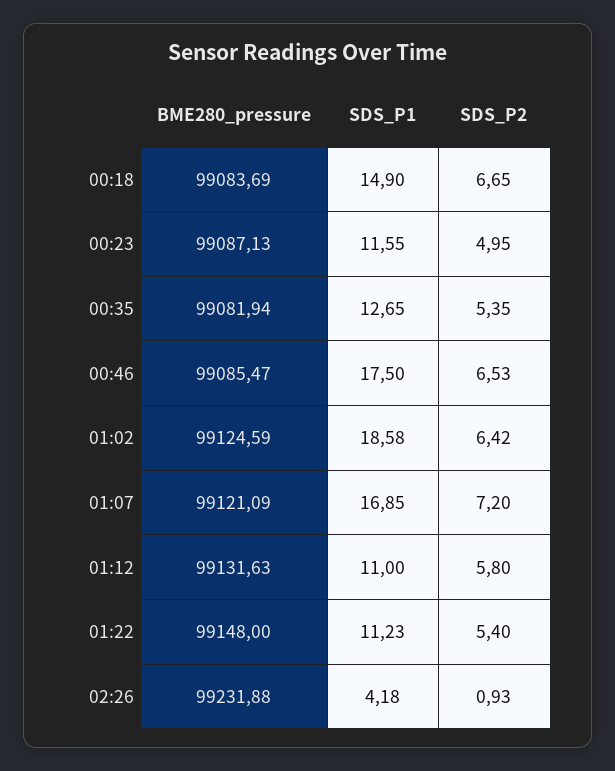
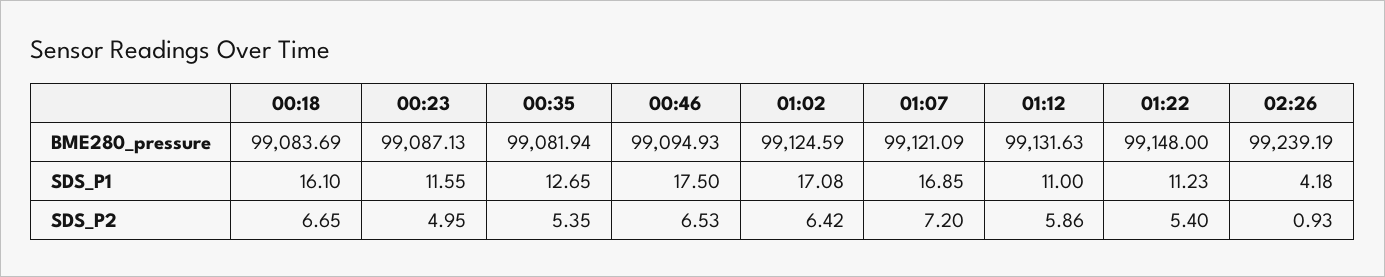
SDS_P1, 00:18: 14.9 -> 16.1
BME280_pressure, 00:46: 99085.47 -> 99094.93
SDS_P1, 01:02: 18.58 -> 17.08
SDS_P2, 01:12: 5.8 -> 5.86
BME280_pressure, 02:26: 99231.88 -> 99239.19

